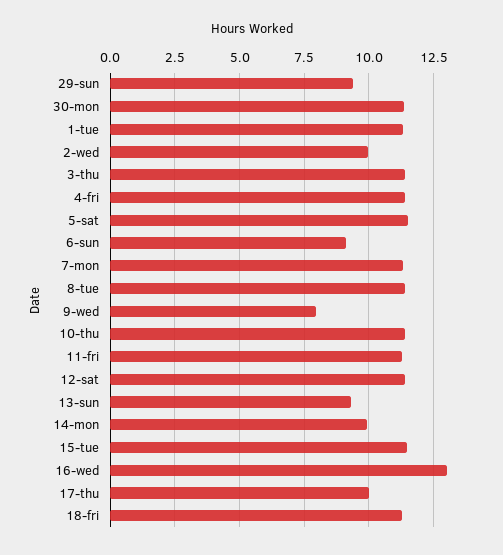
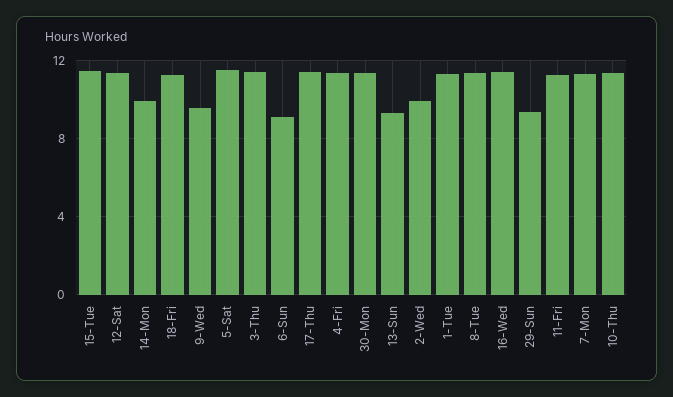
9-wed: 8 -> 9.5
16-wed: 13 -> 11.5
17-thu: 10 -> 11.5

